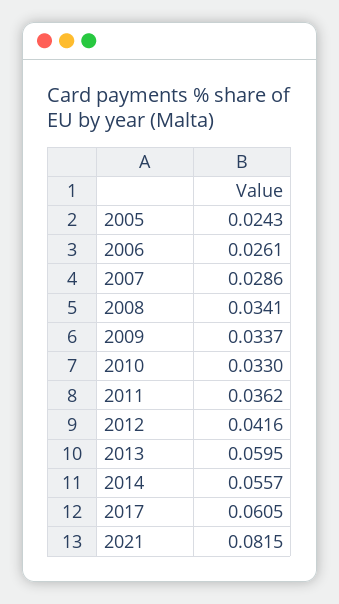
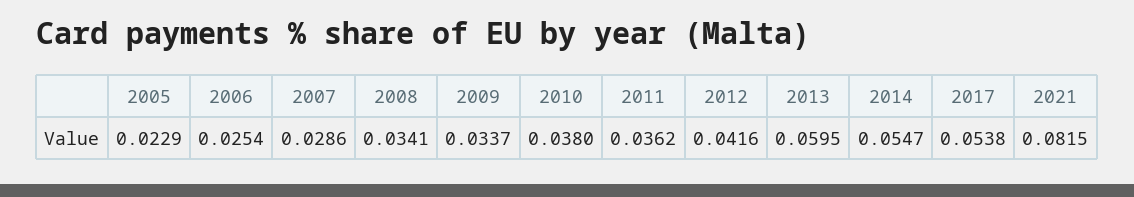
2005: 0.0243 -> 0.0229
2006: 0.0261 -> 0.0254
2010: 0.033 -> 0.038
2014: 0.0557 -> 0.0547
2017: 0.0605 -> 0.0538

